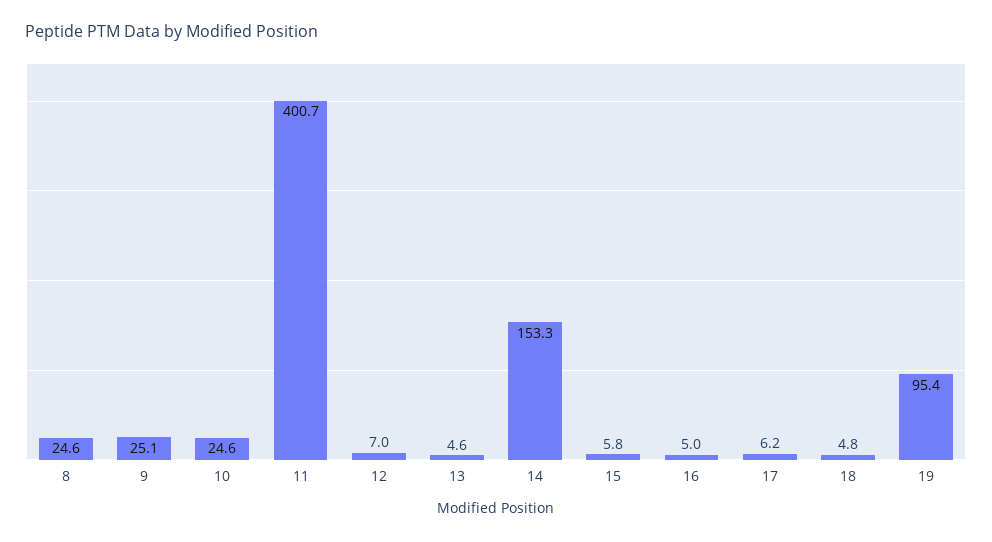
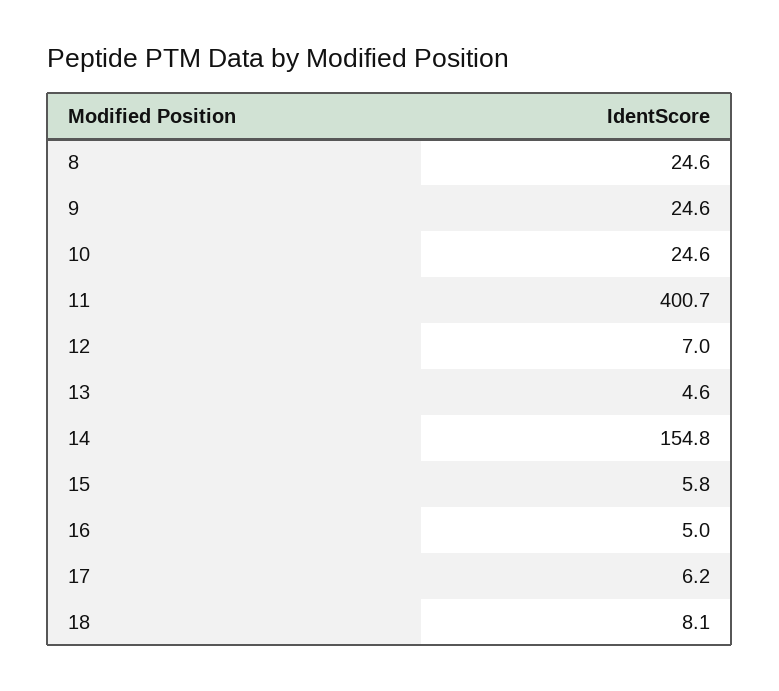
9: 25.1 -> 24.6
14: 153.3 -> 154.8
18: 4.8 -> 8.1
19: 95.4 -> none

